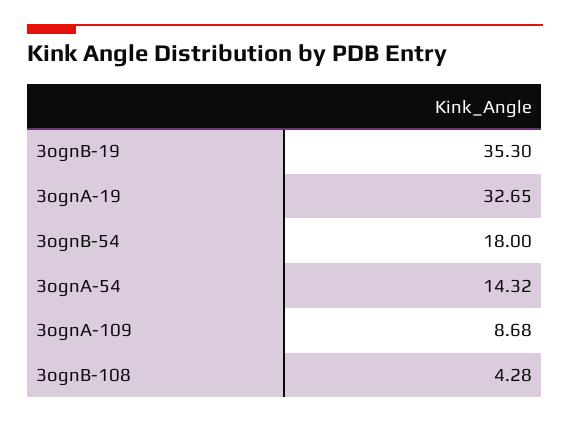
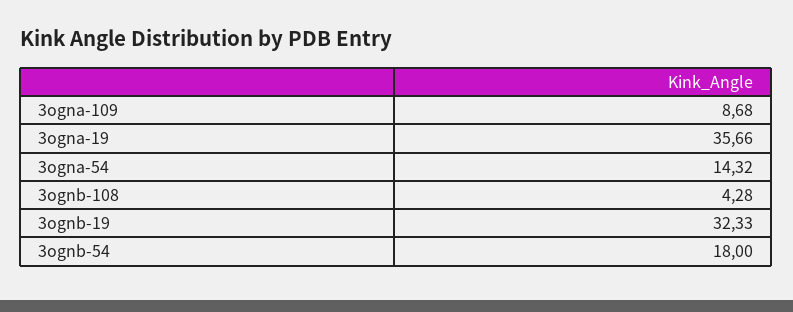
3ognB-19: 35.3 -> 32.33
3ognA-19: 32.65 -> 35.66

